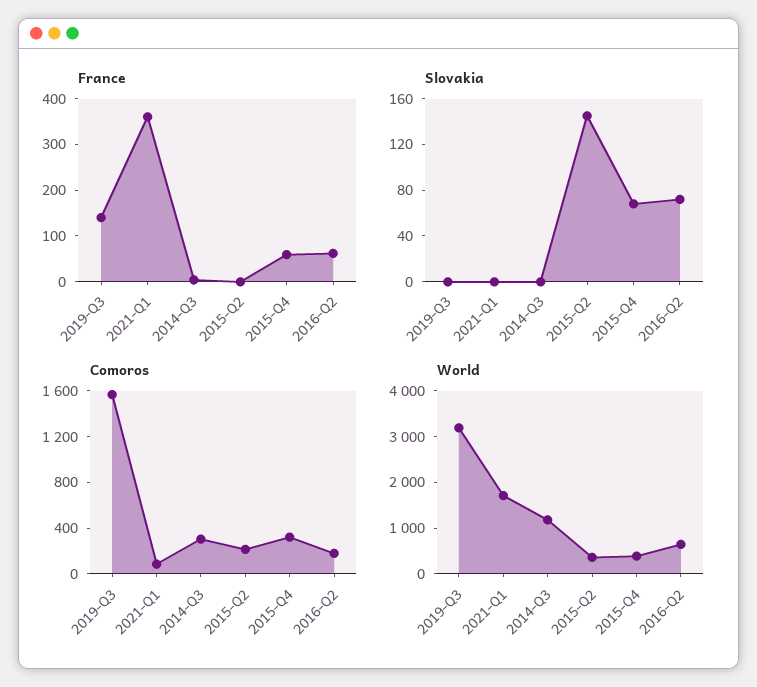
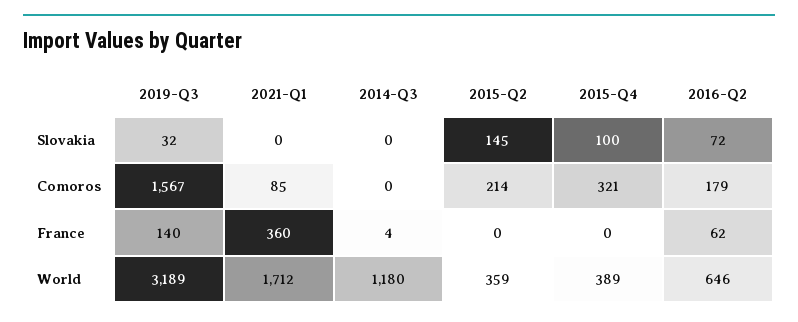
France, 2015-Q4: 60 -> 0
Slovakia, 2019-Q3: 0 -> 32
Slovakia, 2015-Q4: 70 -> 100
Comoros, 2014-Q3: 300 -> 0

